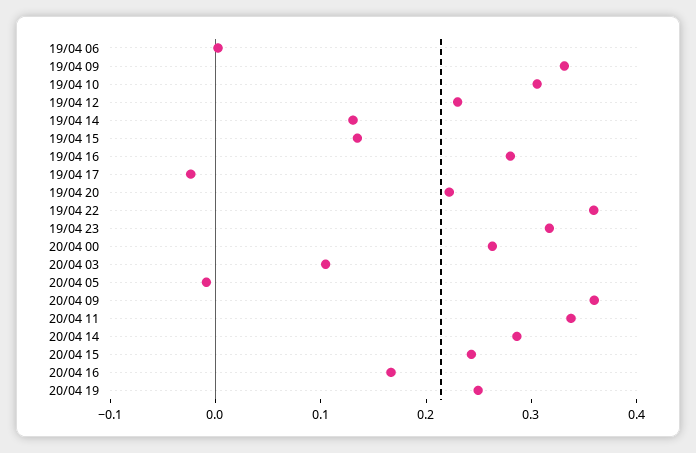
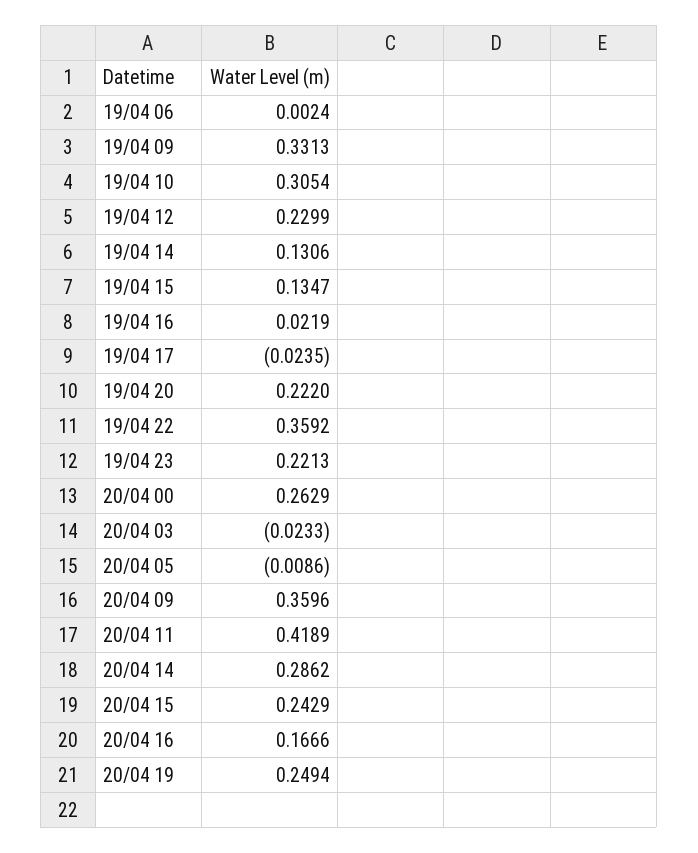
19/04 16: 0.28 -> 0.0219
19/04 23: 0.32 -> 0.2213
20/04 03: 0.1 -> -0.0233
20/04 11: 0.34 -> 0.4189

